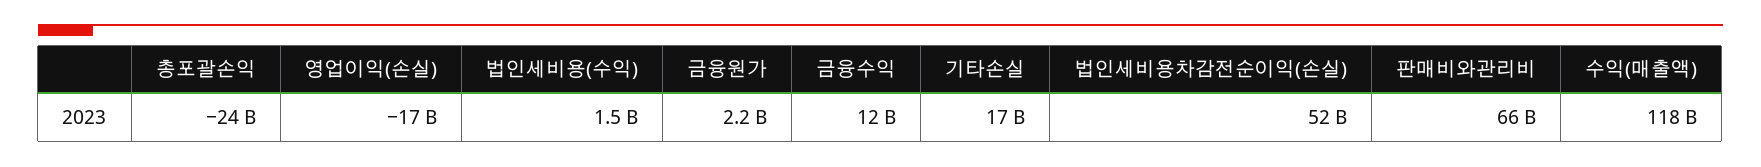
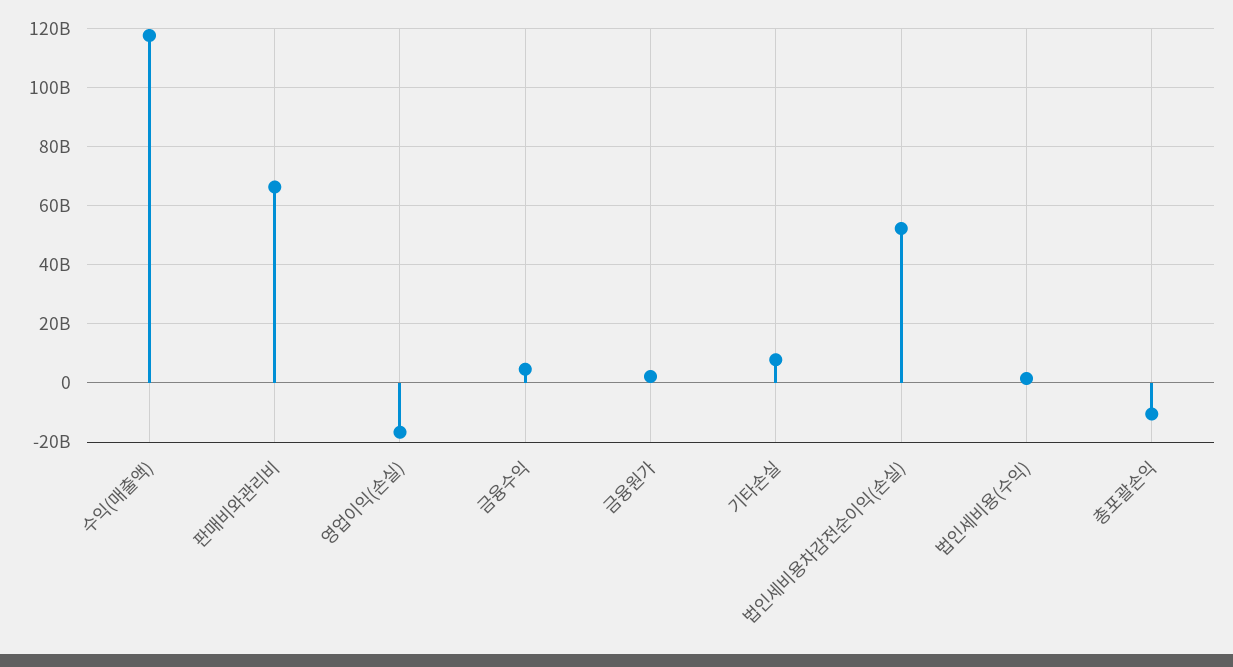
총포괄손익: -24000000000 -> -10000000000
금융수익: 12000000000 -> 5000000000
기타손실: 17000000000 -> 7500000000

